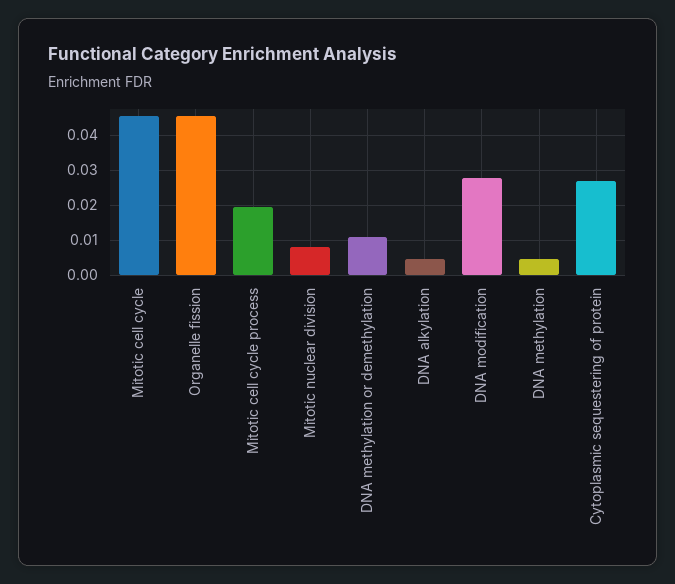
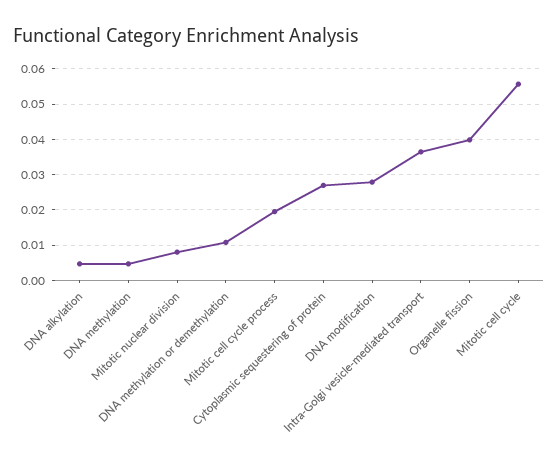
Mitotic cell cycle: 0.046 -> 0.056
Organelle fission: 0.046 -> 0.04
Intra-Golgi vesicle-mediated transport: none -> 0.036

